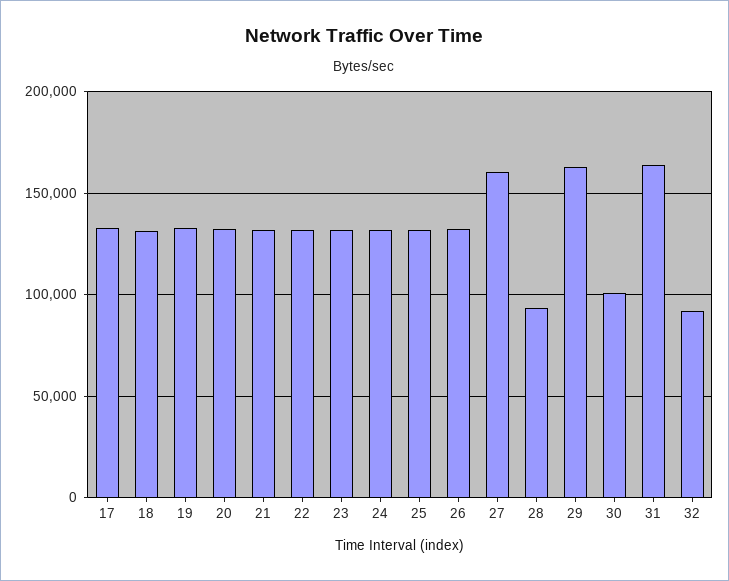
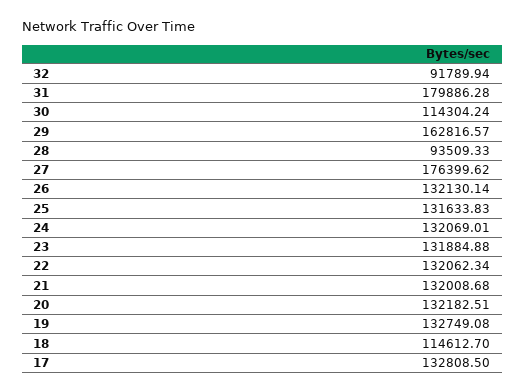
18: 130000 -> 114612.7
27: 160000 -> 176399.62
30: 100000 -> 114304.24
31: 165000 -> 179886.28

